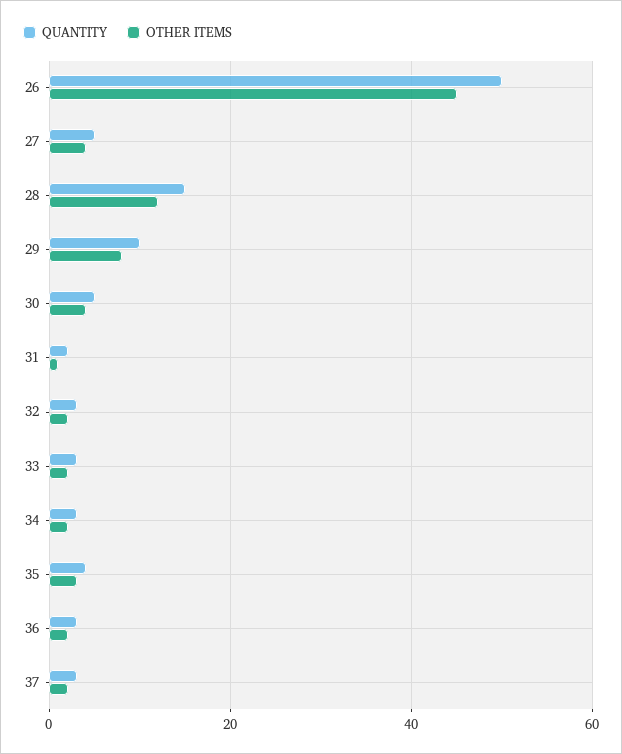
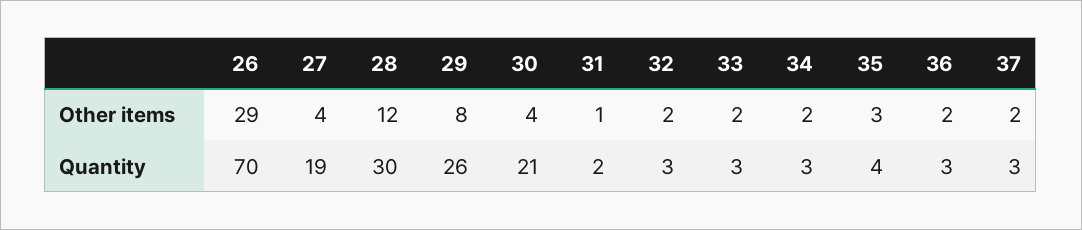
QUANTITY, 26: 50 -> 70
OTHER ITEMS, 26: 45 -> 29
QUANTITY, 27: 5 -> 19
QUANTITY, 28: 15 -> 30
QUANTITY, 29: 10 -> 26
QUANTITY, 30: 5 -> 21

